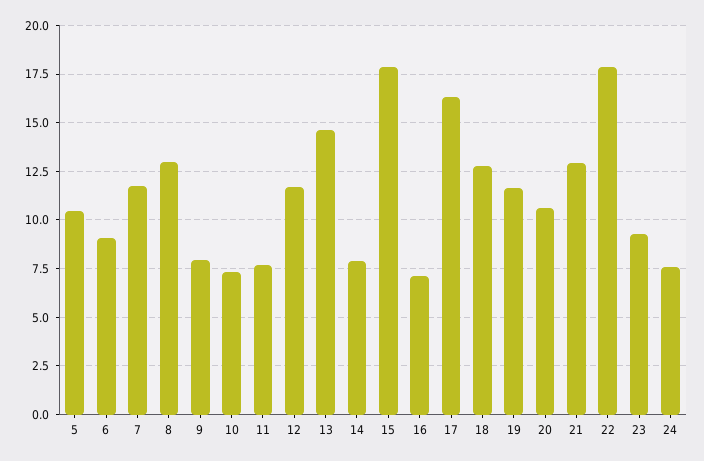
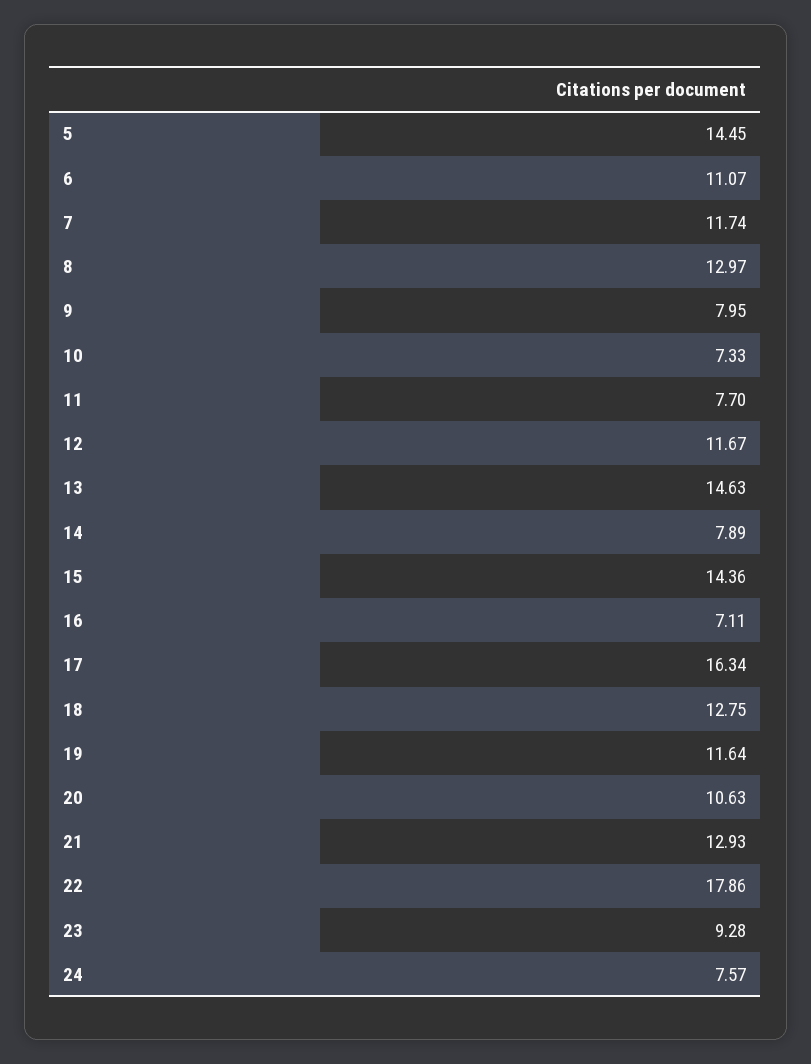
5: 10.5 -> 14.45
6: 9 -> 11.07
15: 18 -> 14.36

